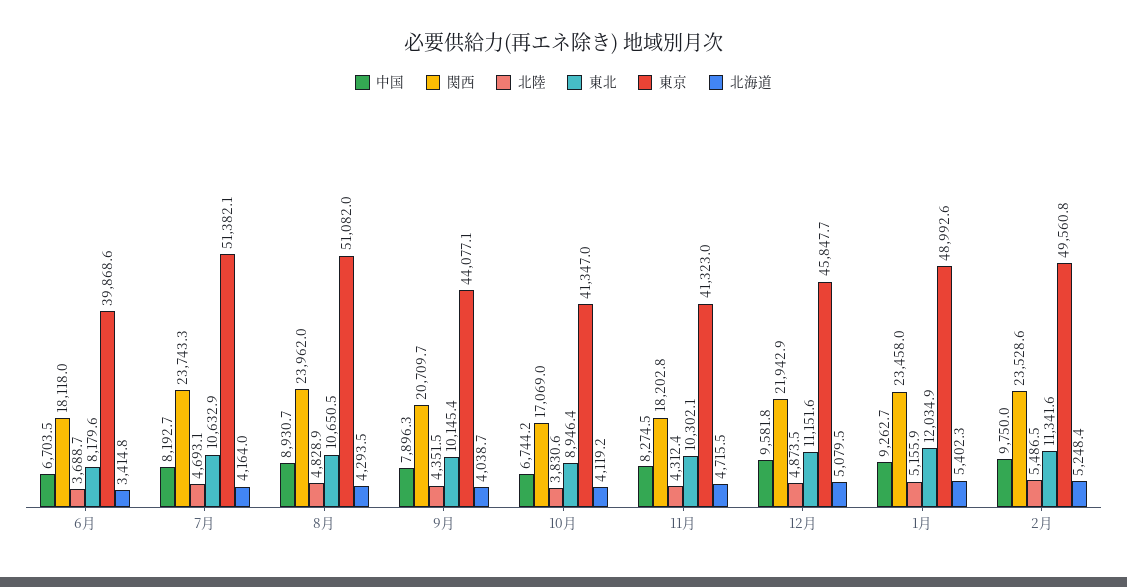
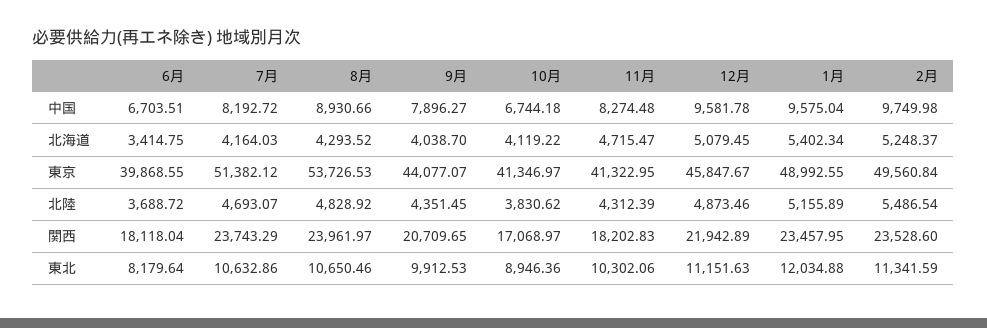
東京, 8月: 51082 -> 53726.53
東北, 9月: 10145.4 -> 9912.53
中国, 1月: 9262.7 -> 9575.04

